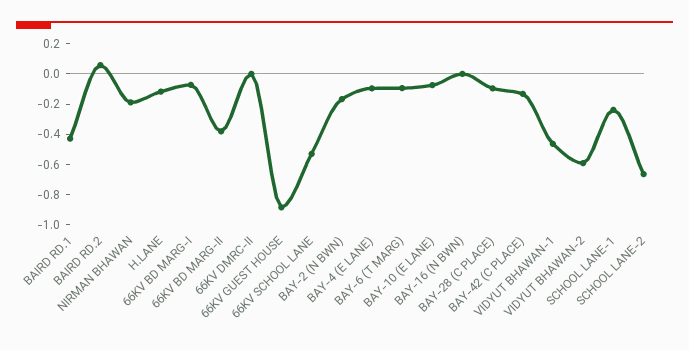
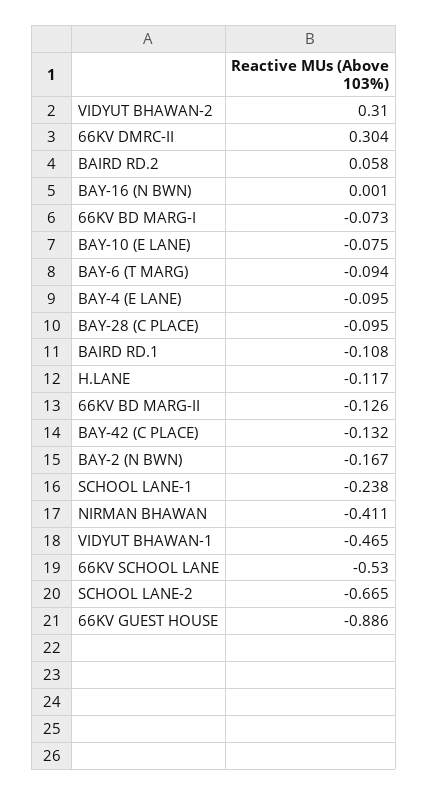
BAIRD RD.1: -0.4 -> -0.108
NIRMAN BHAWAN: -0.2 -> -0.411
66KV BD MARG-II: -0.4 -> -0.126
66KV DMRC-II: 0 -> 0.304
VIDYUT BHAWAN-2: -0.6 -> 0.31

